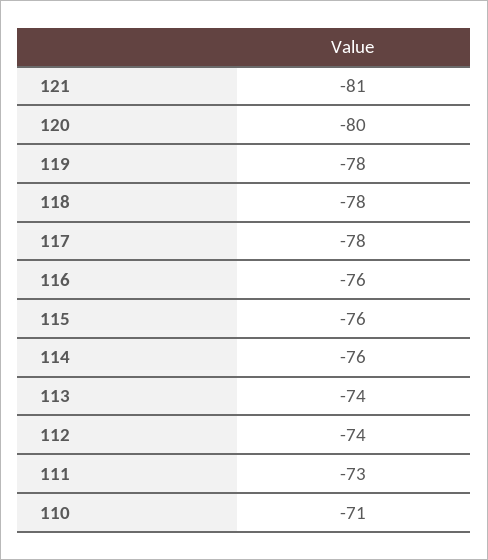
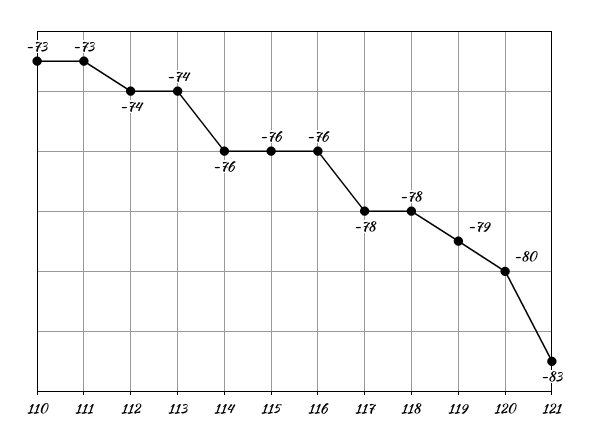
121: -81 -> -83
119: -78 -> -79
110: -71 -> -73

